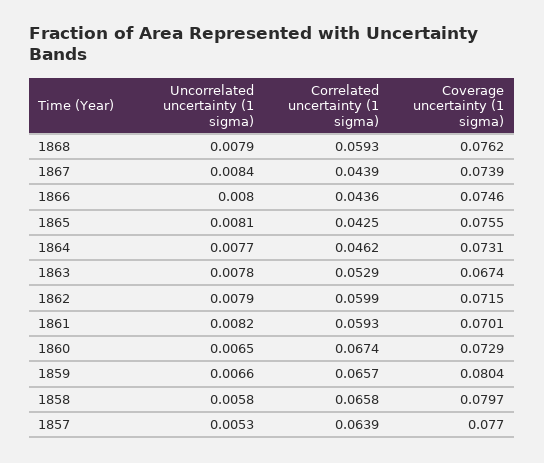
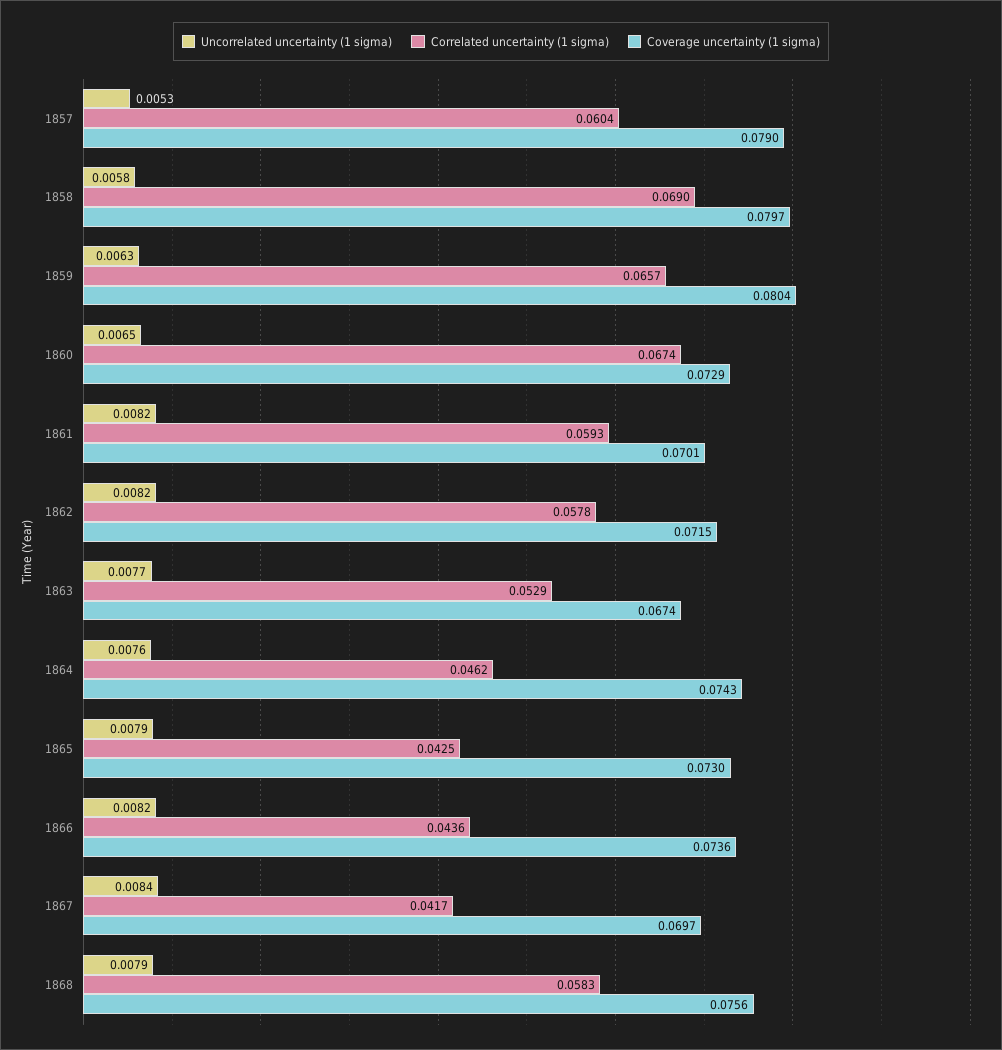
Correlated uncertainty (1 sigma), 1868: 0.0593 -> 0.0583
Coverage uncertainty (1 sigma), 1868: 0.0762 -> 0.0756
Correlated uncertainty (1 sigma), 1867: 0.0439 -> 0.0417
Coverage uncertainty (1 sigma), 1867: 0.0739 -> 0.0697
Uncorrelated uncertainty (1 sigma), 1866: 0.008 -> 0.0082
Coverage uncertainty (1 sigma), 1866: 0.0746 -> 0.0736
Uncorrelated uncertainty (1 sigma), 1865: 0.0081 -> 0.0079
Coverage uncertainty (1 sigma), 1865: 0.0755 -> 0.073
Uncorrelated uncertainty (1 sigma), 1864: 0.0077 -> 0.0076
Coverage uncertainty (1 sigma), 1864: 0.0731 -> 0.0743
Uncorrelated uncertainty (1 sigma), 1863: 0.0078 -> 0.0077
Uncorrelated uncertainty (1 sigma), 1862: 0.0079 -> 0.0082
Correlated uncertainty (1 sigma), 1862: 0.0599 -> 0.0578
Uncorrelated uncertainty (1 sigma), 1859: 0.0066 -> 0.0063
Correlated uncertainty (1 sigma), 1858: 0.0658 -> 0.069
Correlated uncertainty (1 sigma), 1857: 0.0639 -> 0.0604
Coverage uncertainty (1 sigma), 1857: 0.077 -> 0.079

